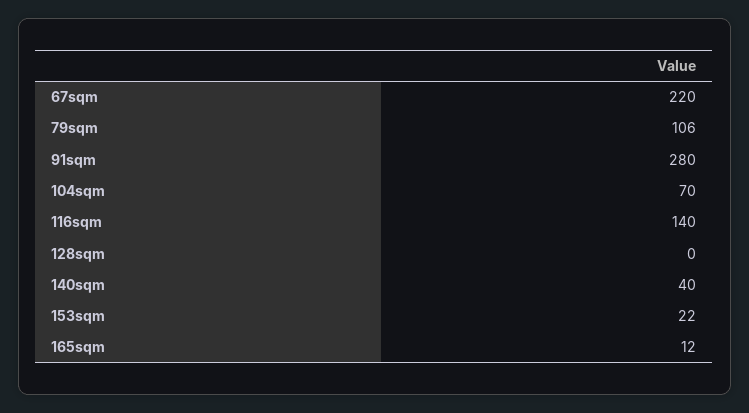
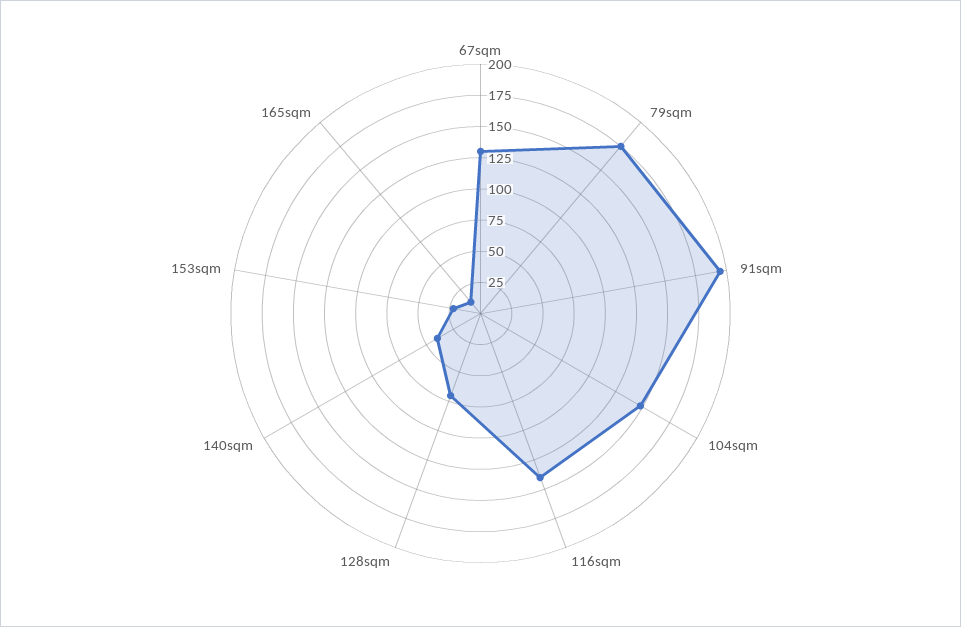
67sqm: 220 -> 125
79sqm: 106 -> 175
91sqm: 280 -> 200
104sqm: 70 -> 150
128sqm: 0 -> 75

